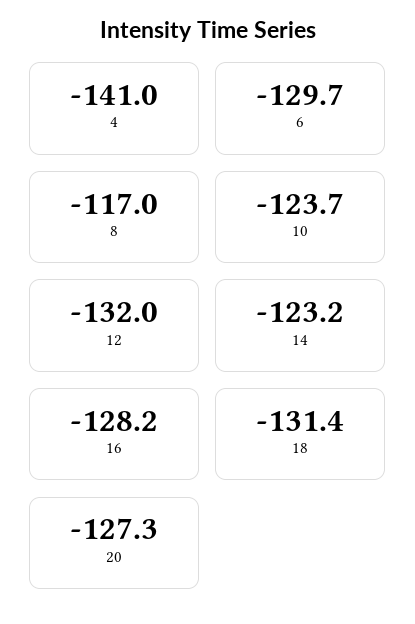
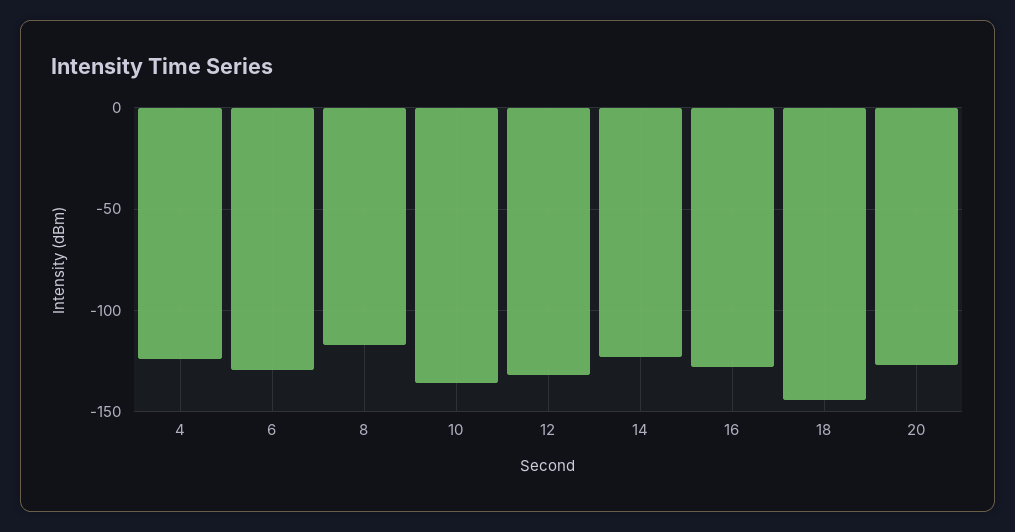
4: -141 -> -125
10: -123.7 -> -135
18: -131.4 -> -145

